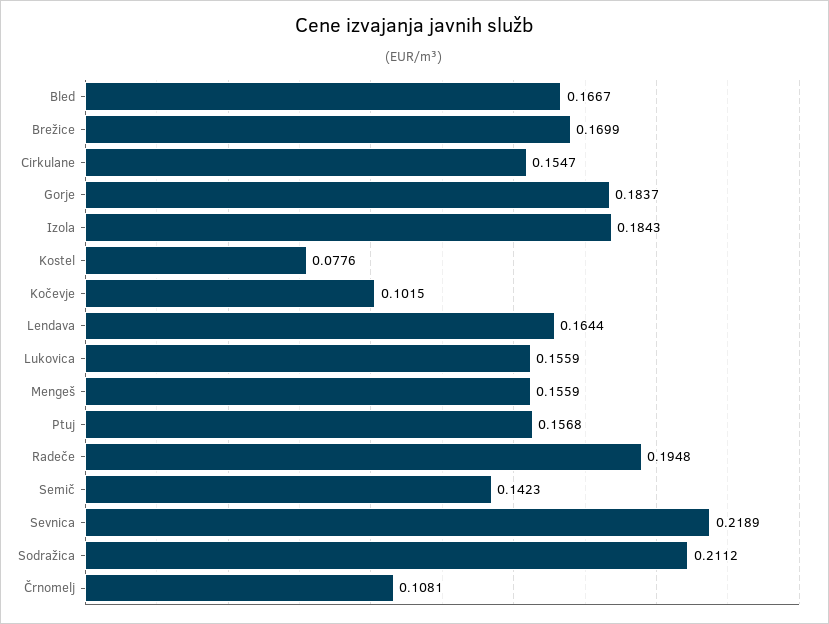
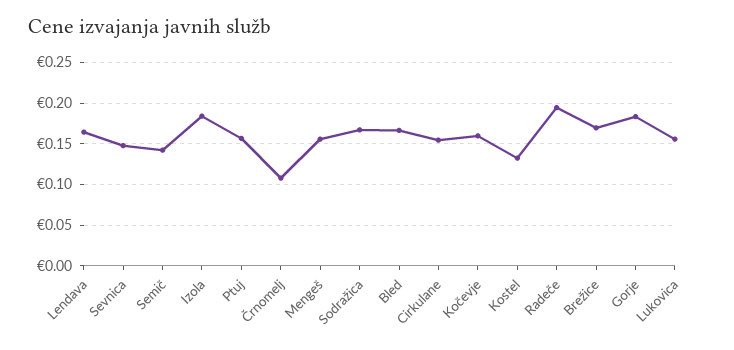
Kostel: 0.0776 -> 0.13
Kočevje: 0.1015 -> 0.16
Sevnica: 0.2189 -> 0.15
Sodražica: 0.2112 -> 0.17

